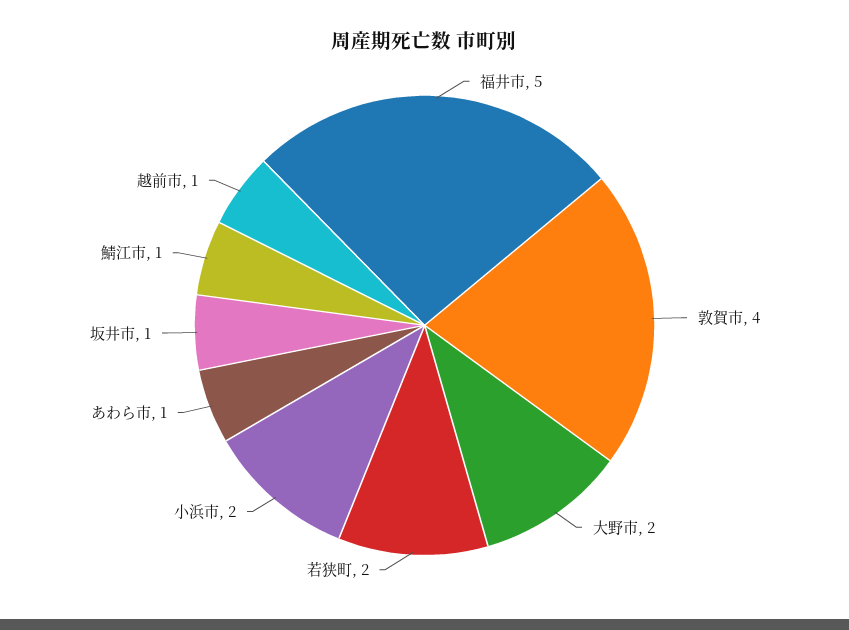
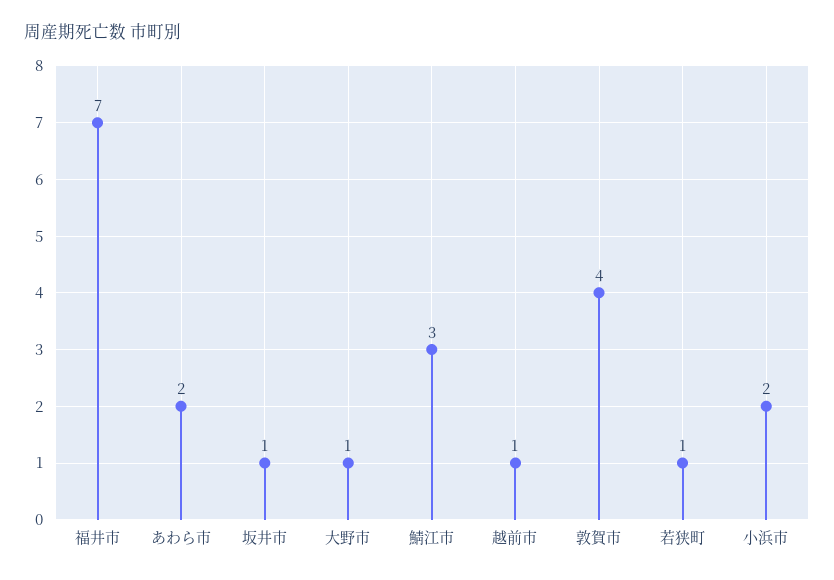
福井市: 5 -> 7
大野市: 2 -> 1
若狭町: 2 -> 1
あわら市: 1 -> 2
鯖江市: 1 -> 3

